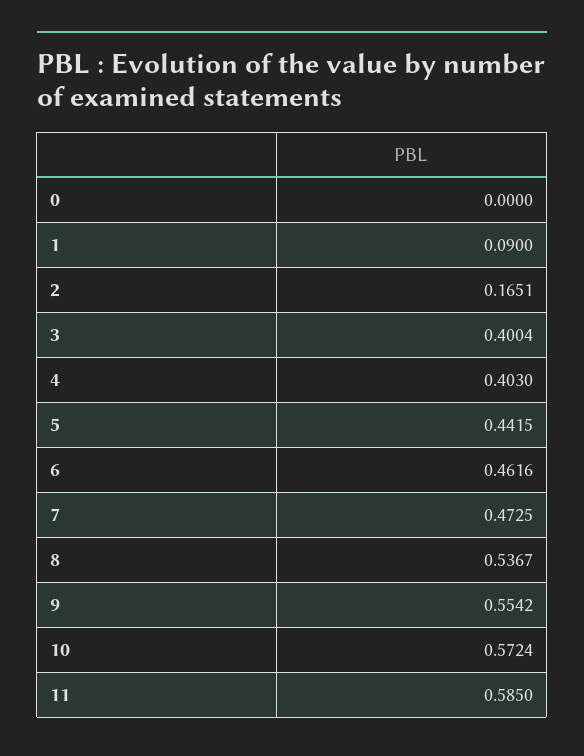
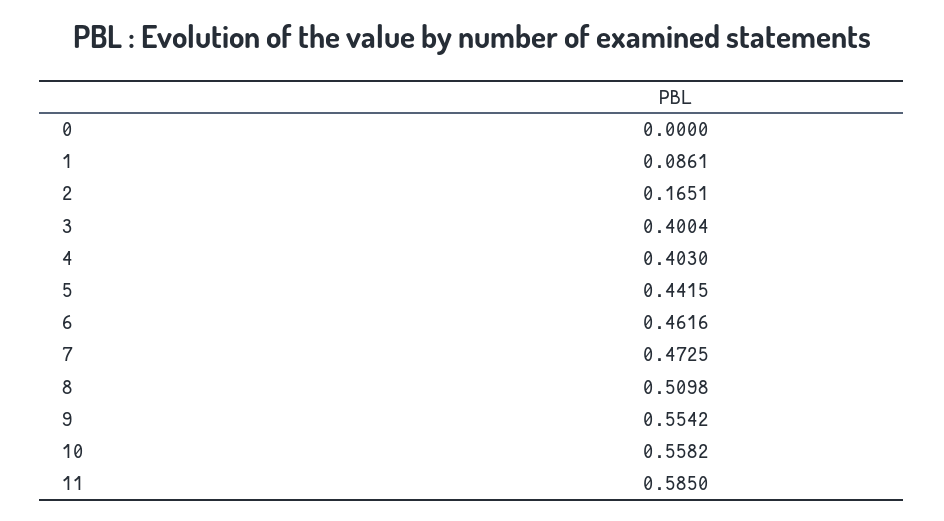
1: 0.09 -> 0.0861
8: 0.5367 -> 0.5098
10: 0.5724 -> 0.5582

